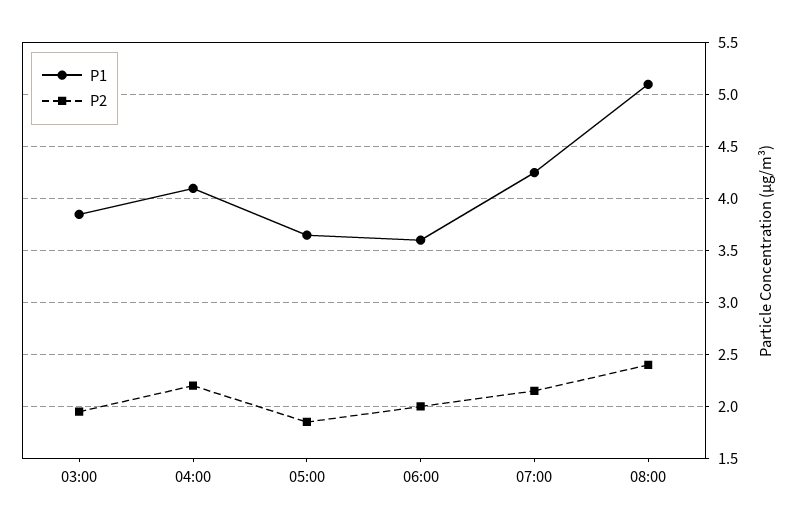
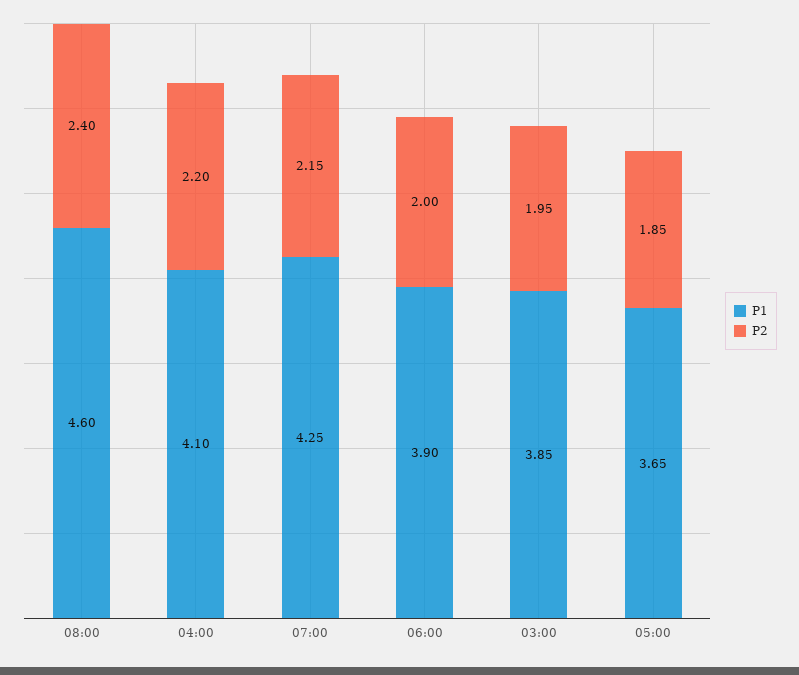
P1, 06:00: 3.6 -> 3.9
P1, 08:00: 5.1 -> 4.6

